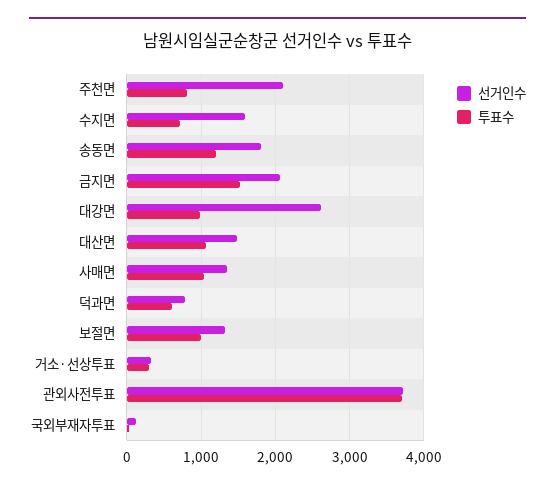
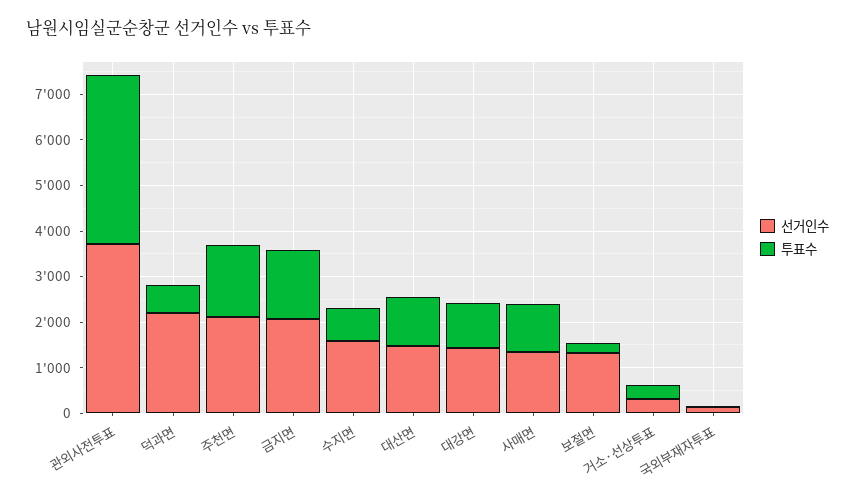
투표수, 주천면: 800 -> 1600
선거인수, 송동면: 1800 -> none
투표수, 송동면: 1200 -> none
선거인수, 대강면: 2600 -> 1400
선거인수, 덕과면: 800 -> 2200
투표수, 보절면: 1000 -> 200

